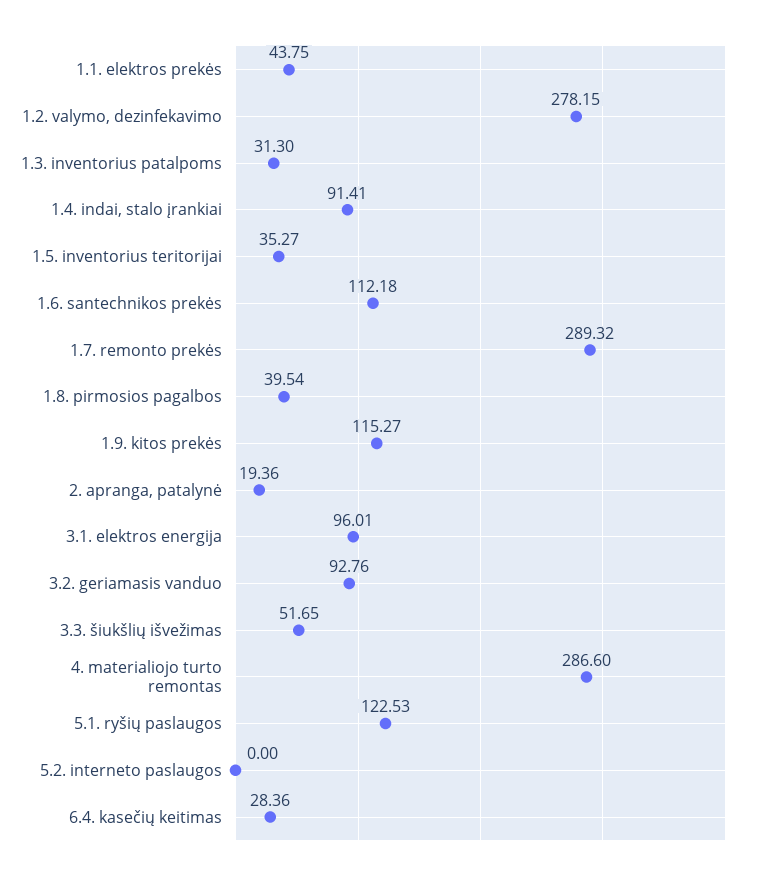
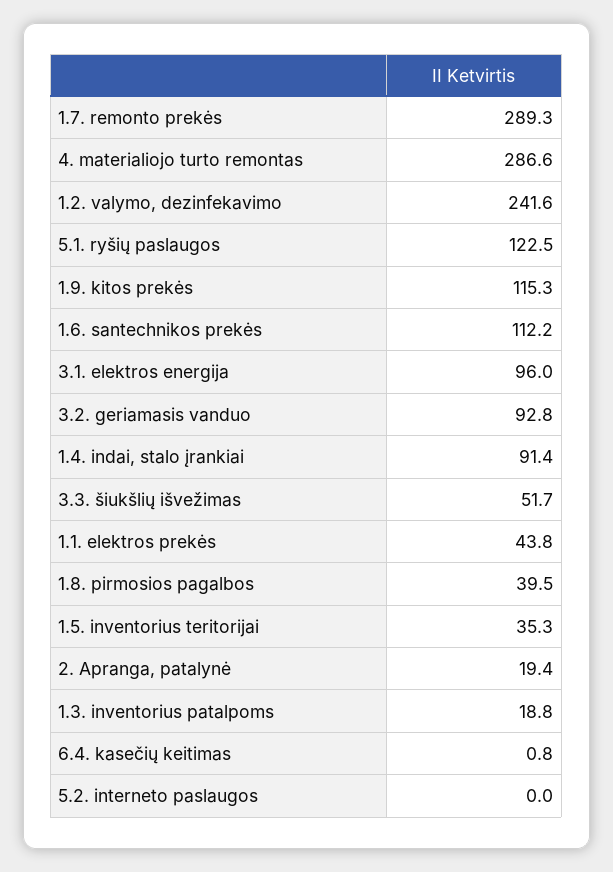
1.2. valymo, dezinfekavimo: 278.15 -> 241.6
1.3. inventorius patalpoms: 31.3 -> 18.8
6.4. kasečių keitimas: 28.36 -> 0.8

